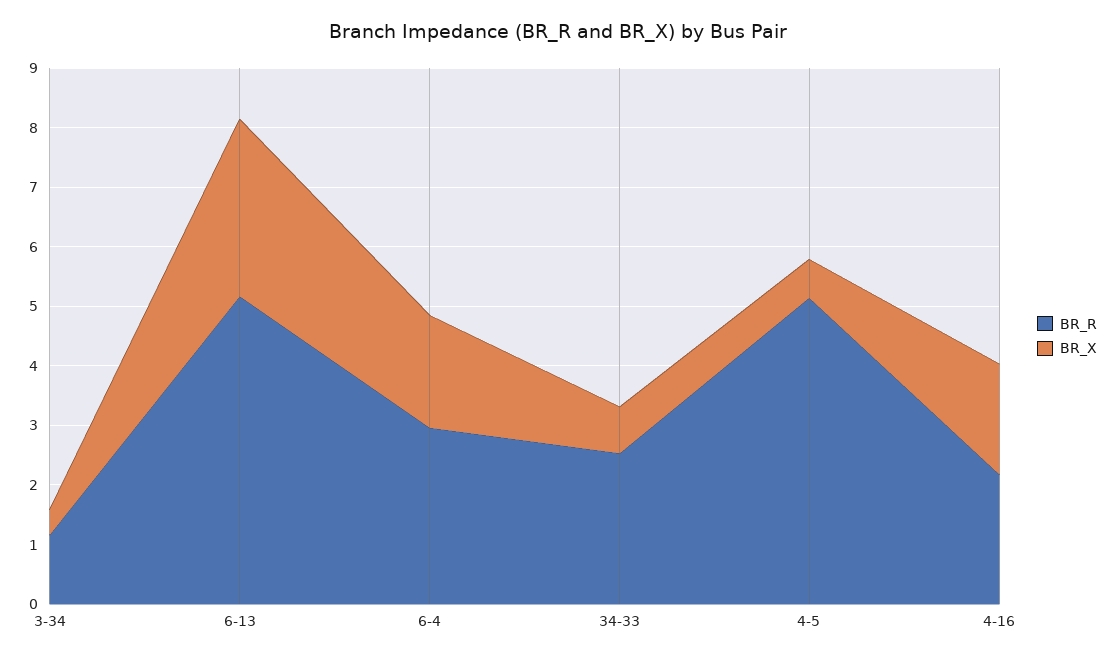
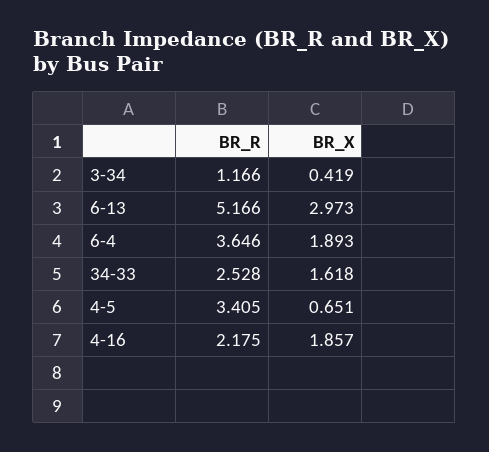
BR_R, 6-4: 3 -> 3.646
BR_X, 34-33: 0.8 -> 1.618
BR_R, 4-5: 5.2 -> 3.405

